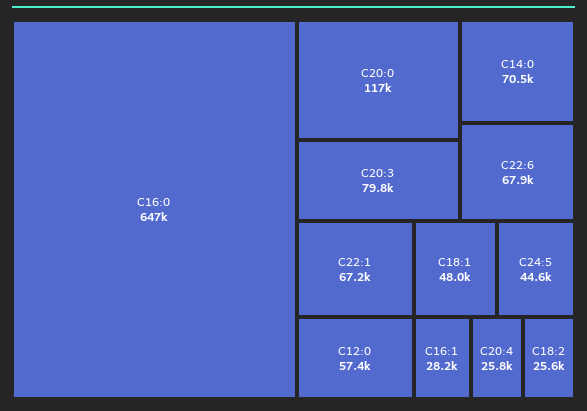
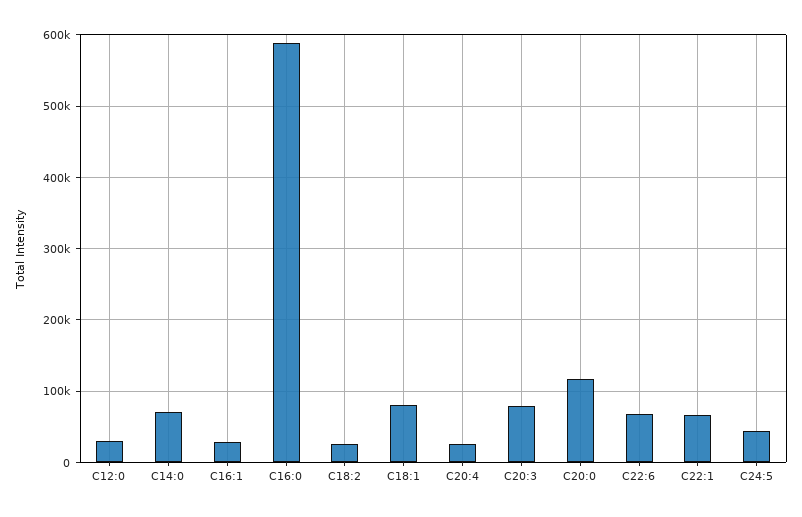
C16:0: 647000 -> 590000
C12:0: 57400 -> 30000
C18:1: 48000 -> 80000

